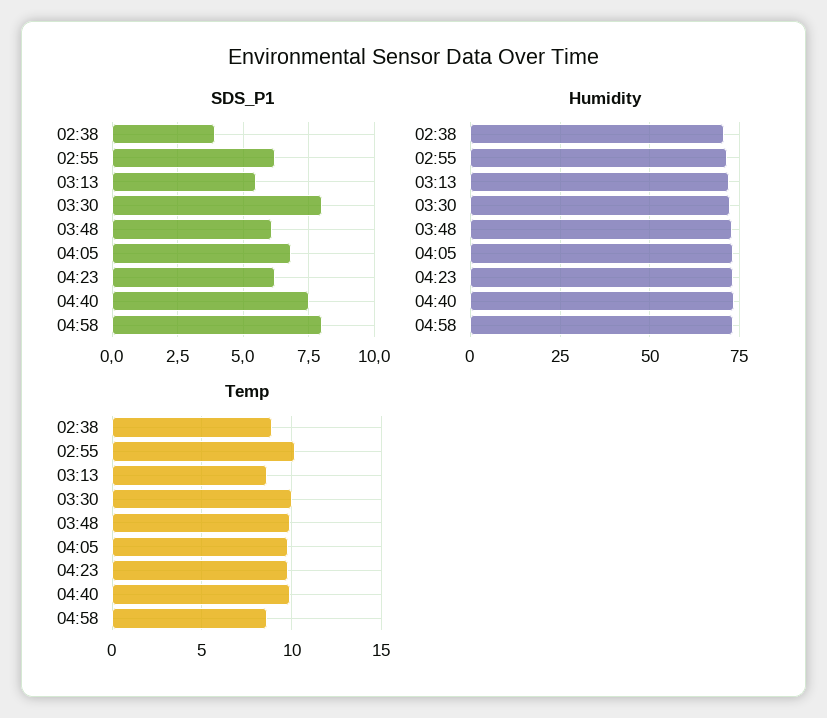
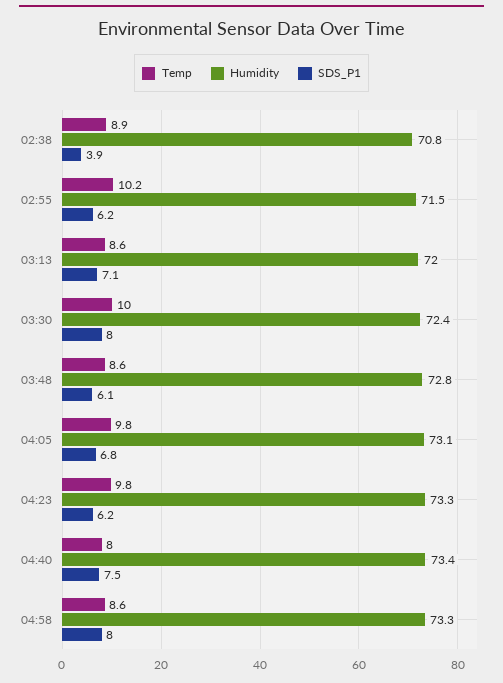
SDS_P1, 03:13: 5.5 -> 7.1
Temp, 03:48: 10 -> 8.6
Temp, 04:40: 10 -> 8

